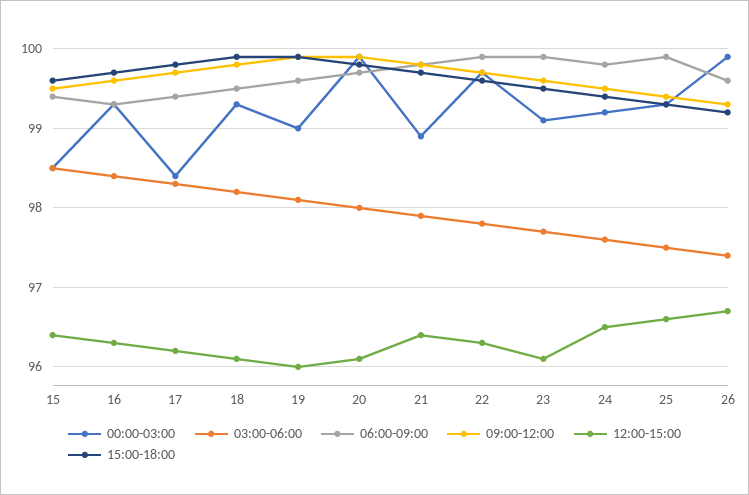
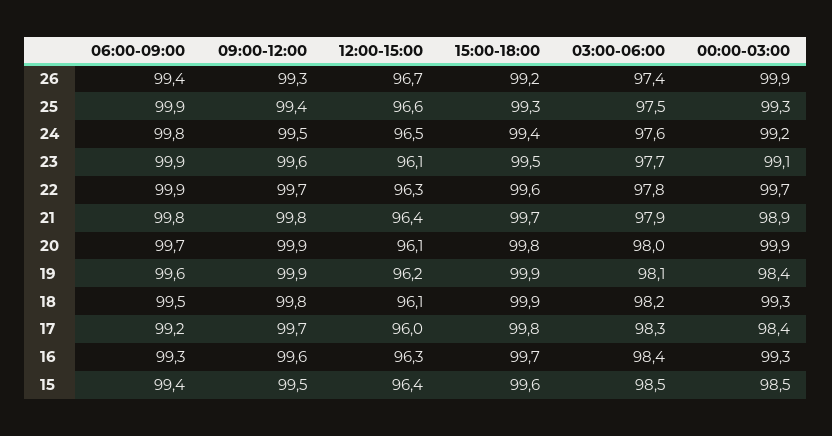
06:00-09:00, 17: 99.4 -> 99.2
12:00-15:00, 17: 96.2 -> 96
00:00-03:00, 19: 99 -> 98.4
12:00-15:00, 19: 96 -> 96.2
06:00-09:00, 26: 99.6 -> 99.4

